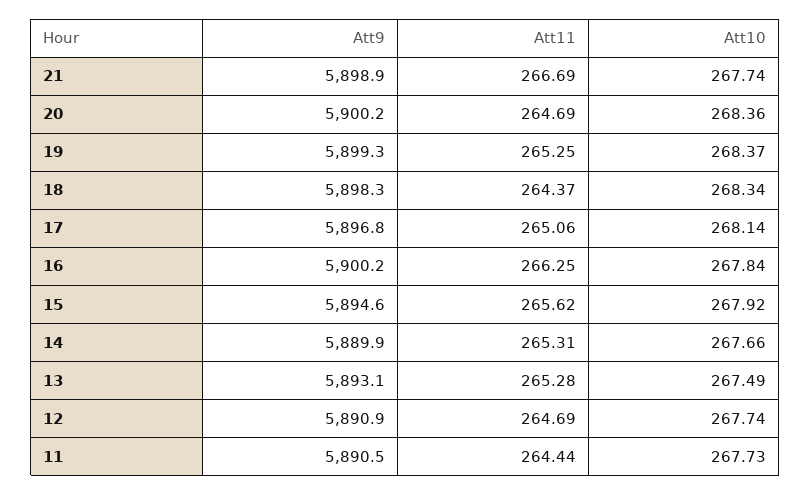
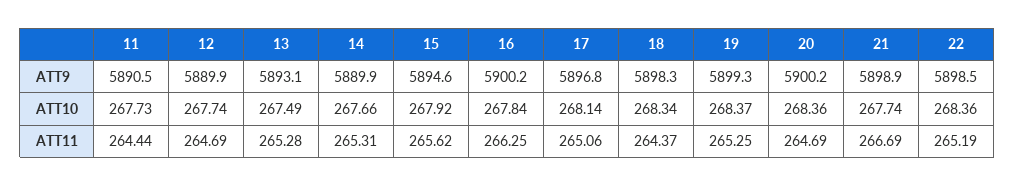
Att9, 12: 5890.9 -> 5889.9
Att9, 22: none -> 5898.5
Att10, 22: none -> 268.36
Att11, 22: none -> 265.19

